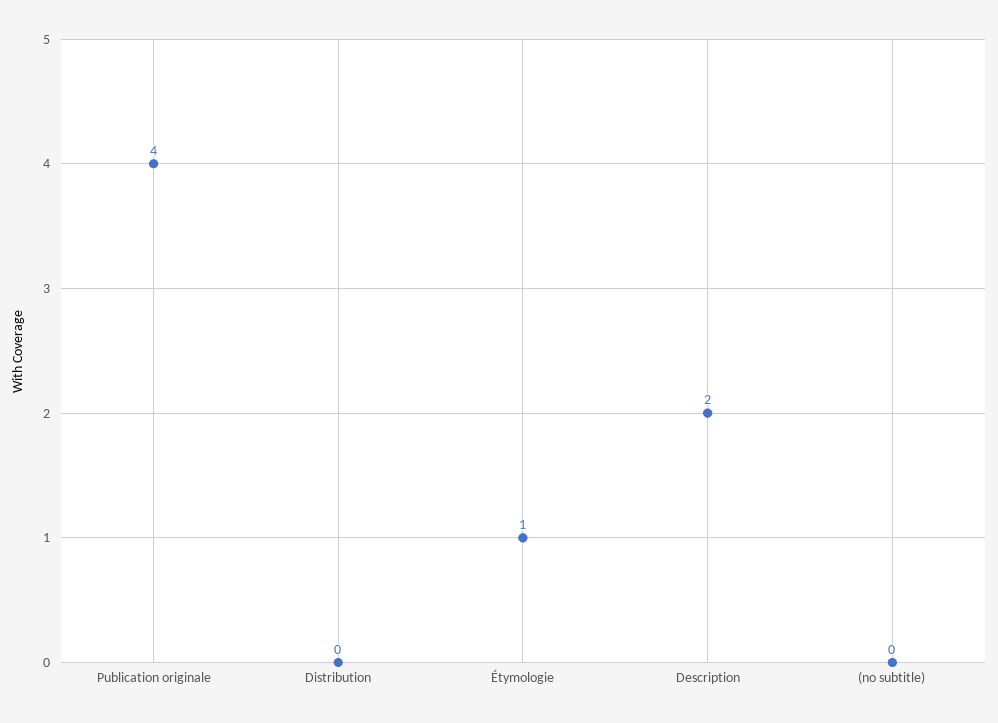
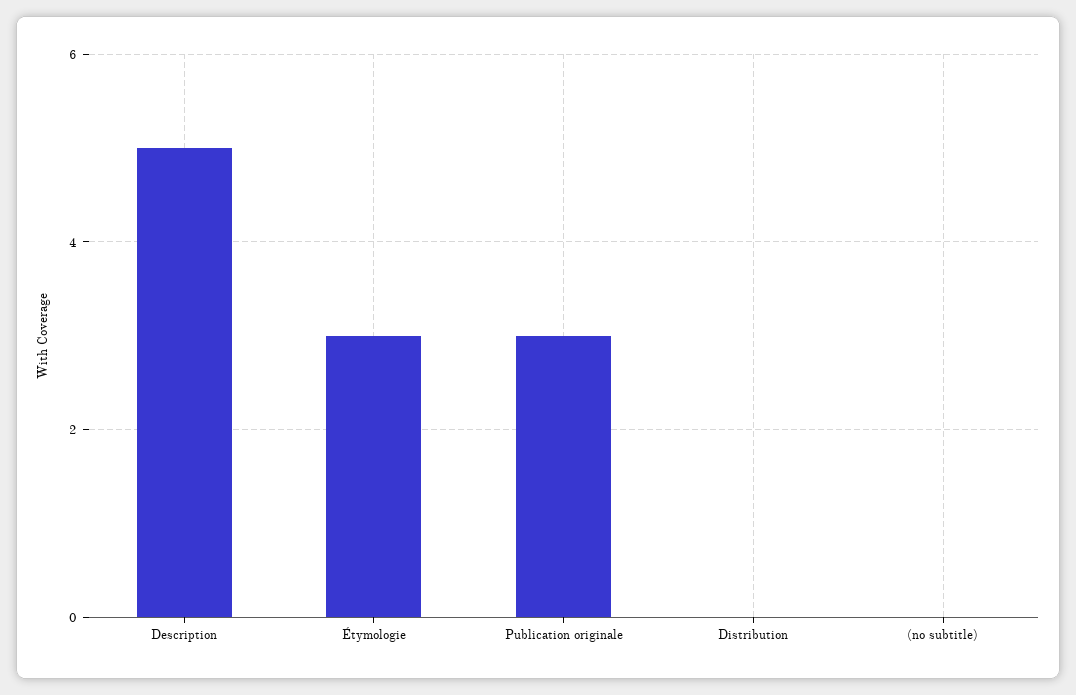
Publication originale: 4 -> 3
Étymologie: 1 -> 3
Description: 2 -> 5

